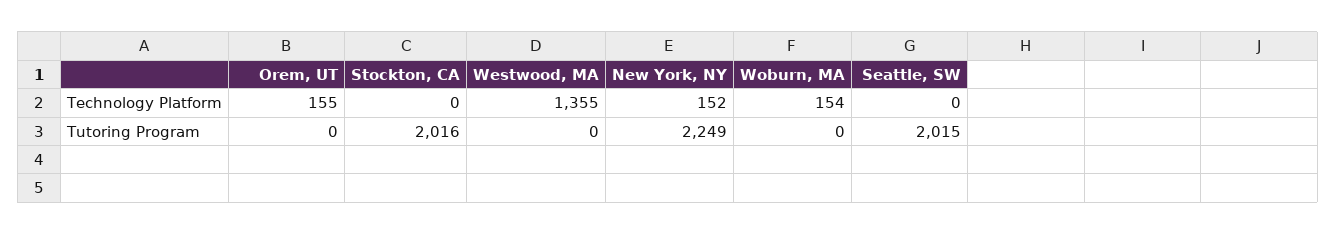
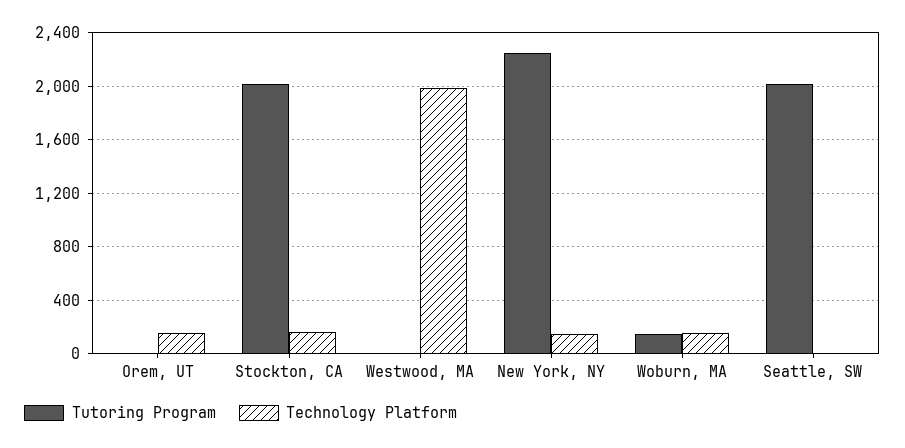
Technology Platform, Stockton, CA: 0 -> 150
Technology Platform, Westwood, MA: 1355 -> 2000
Tutoring Program, Woburn, MA: 0 -> 150

